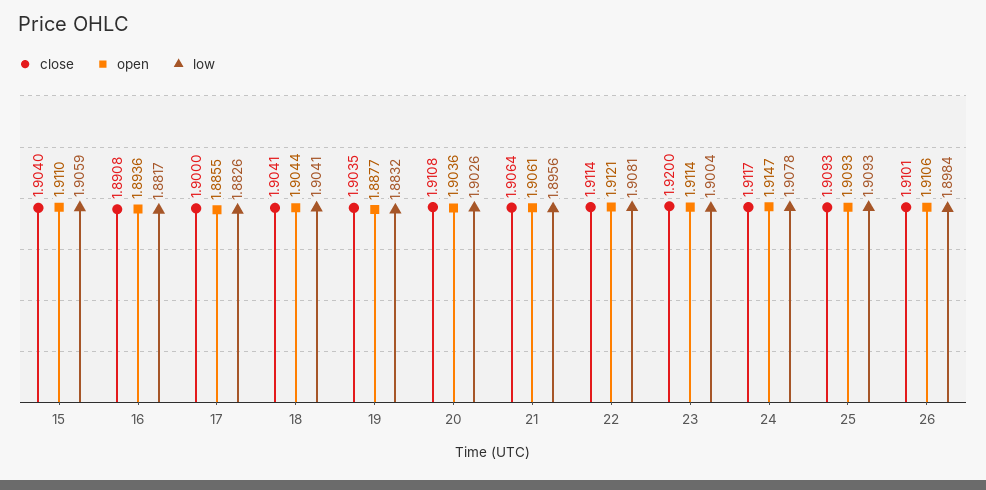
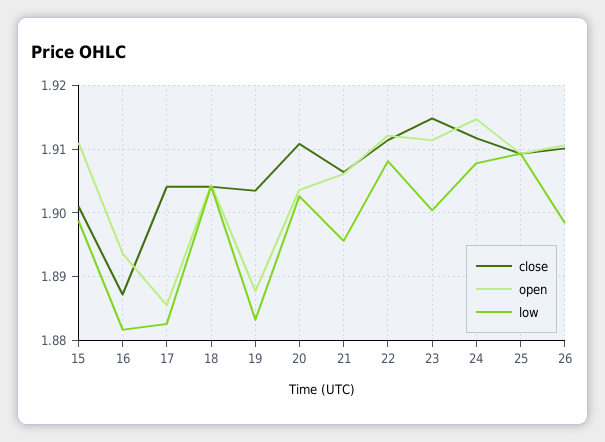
close, 15: 1.904 -> 1.901
low, 15: 1.9059 -> 1.899
close, 16: 1.8908 -> 1.887
close, 17: 1.9 -> 1.904
close, 23: 1.92 -> 1.915

